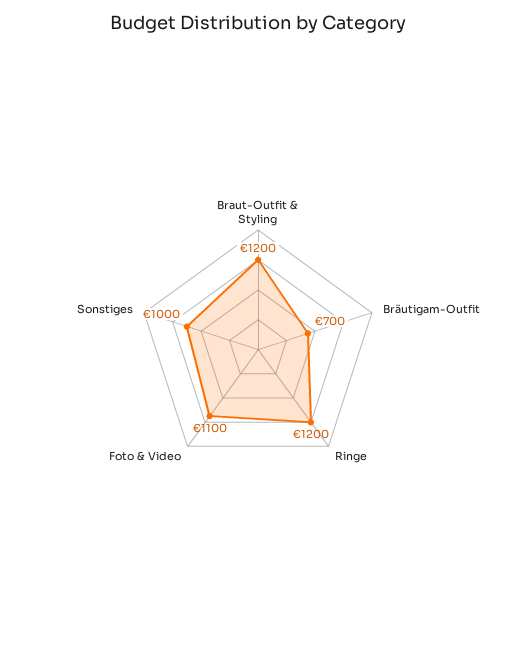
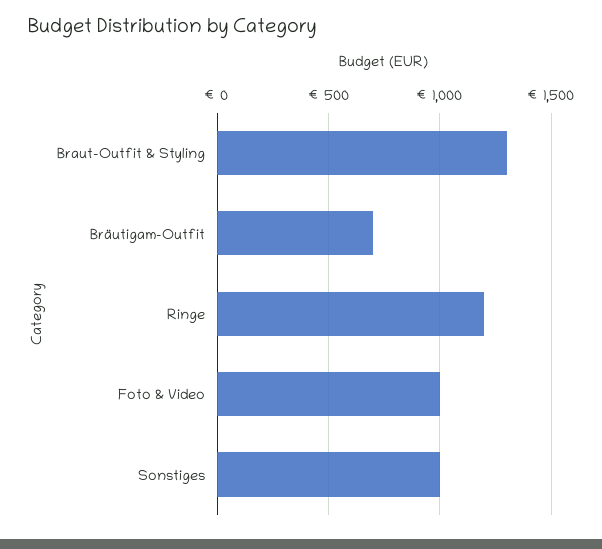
Braut-Outfit & Styling: 1200 -> 1300
Foto & Video: 1100 -> 1000

